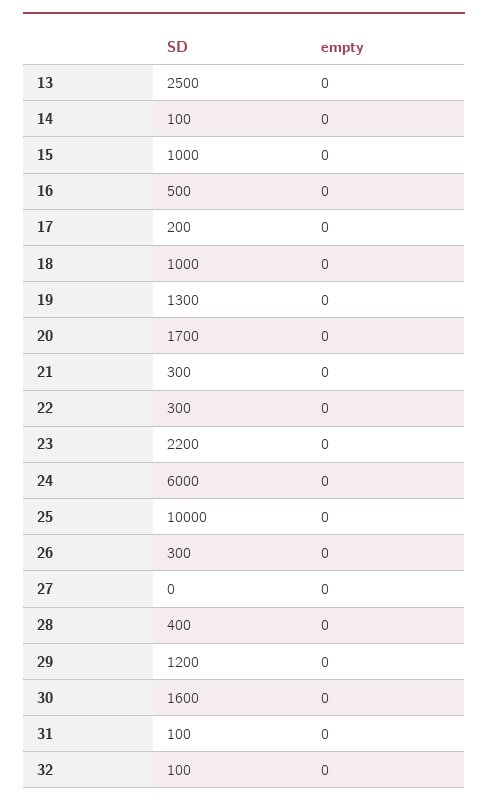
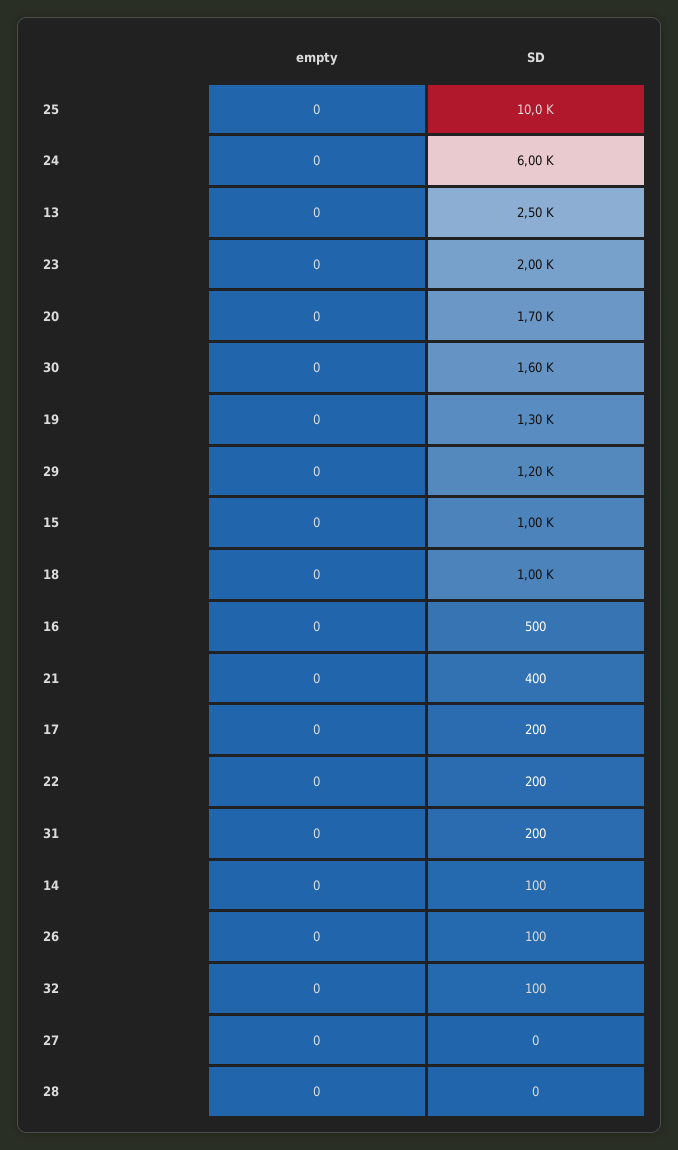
SD, 21: 300 -> 400
SD, 22: 300 -> 200
SD, 23: 2200 -> 2000
SD, 26: 300 -> 100
SD, 28: 400 -> 0
SD, 31: 100 -> 200

